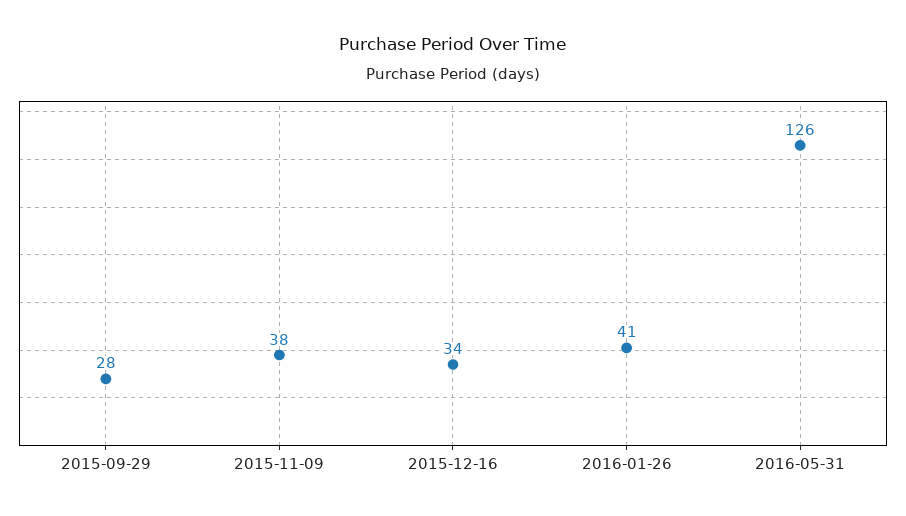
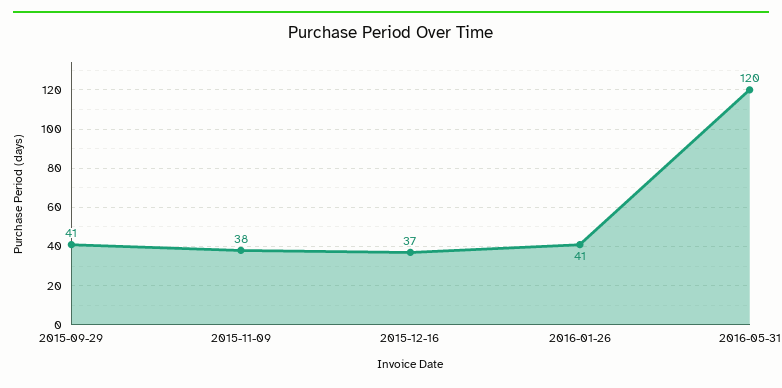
2015-09-29: 28 -> 41
2015-12-16: 34 -> 37
2016-05-31: 126 -> 120

